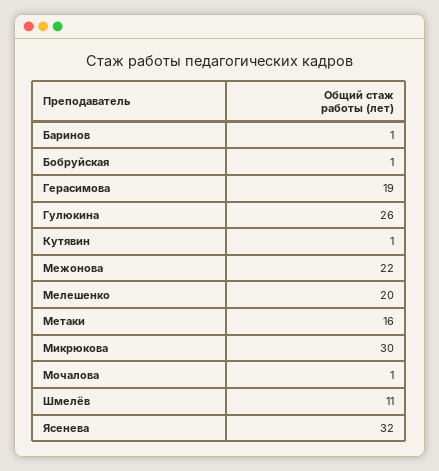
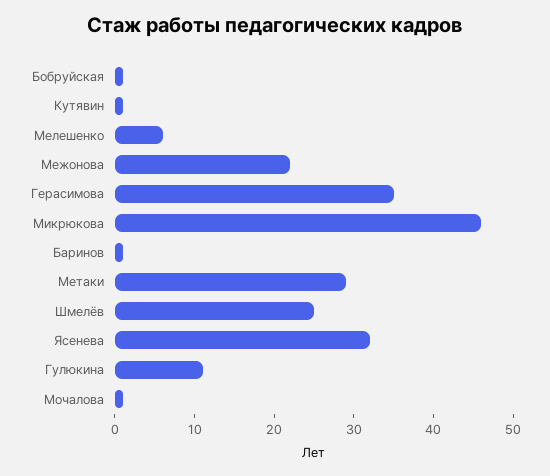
Герасимова: 19 -> 35
Гулюкина: 26 -> 10
Мелешенко: 20 -> 5
Метаки: 16 -> 30
Микрюкова: 30 -> 45
Шмелёв: 11 -> 25

